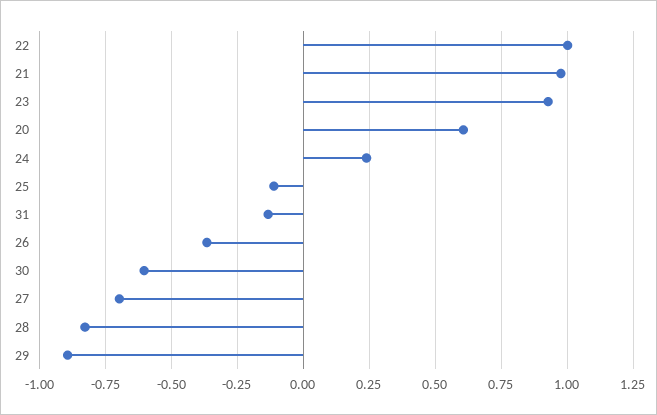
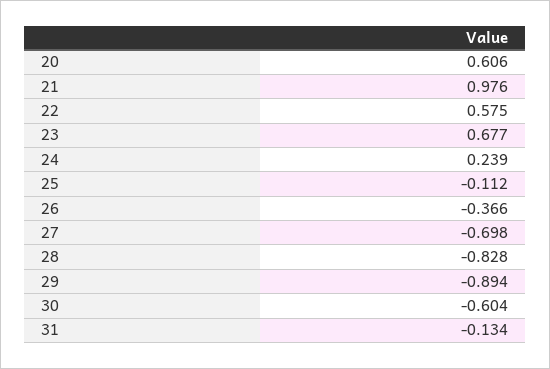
22: 1 -> 0.575
23: 0.925 -> 0.677

